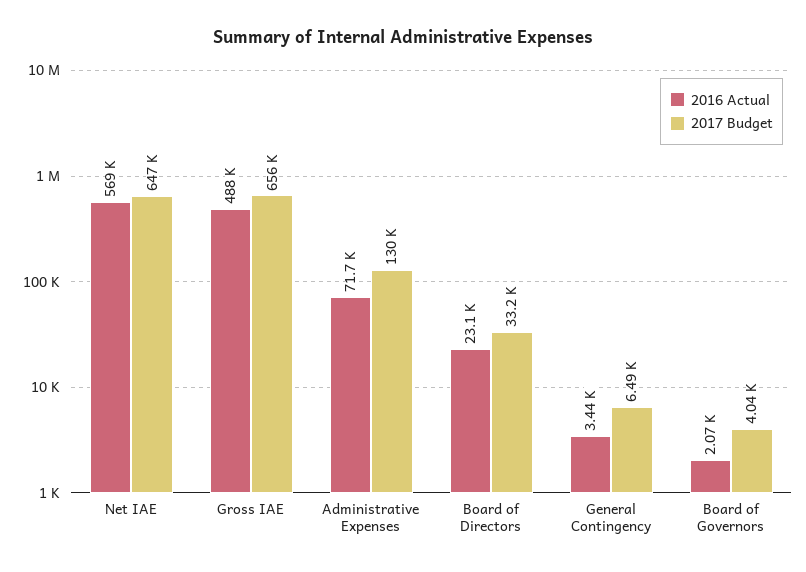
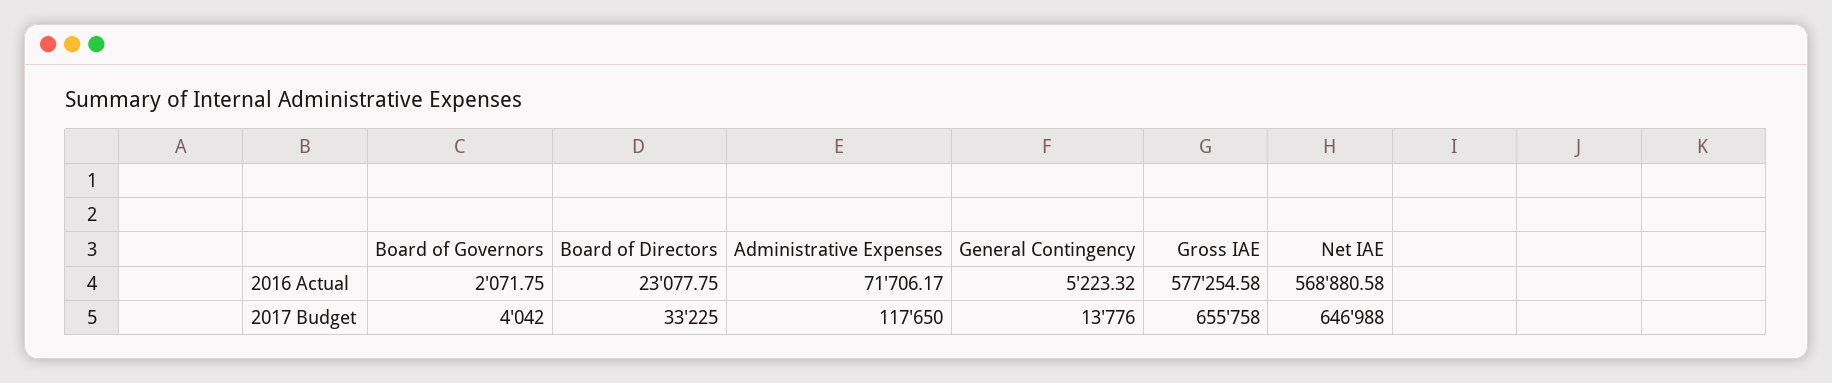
2016 Actual, Gross IAE: 488000 -> 577254.58
2017 Budget, Administrative Expenses: 130000 -> 117650
2016 Actual, General Contingency: 3440 -> 5223.32
2017 Budget, General Contingency: 6490 -> 13776

